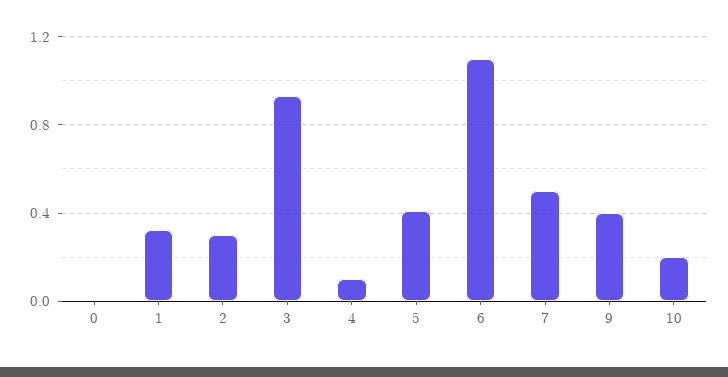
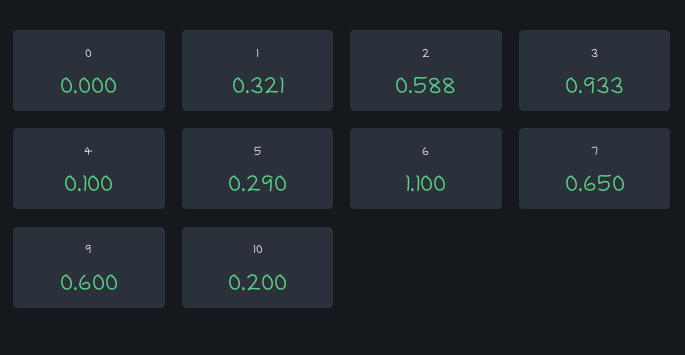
2: 0.3 -> 0.588
5: 0.4 -> 0.29
7: 0.5 -> 0.65
9: 0.4 -> 0.6

